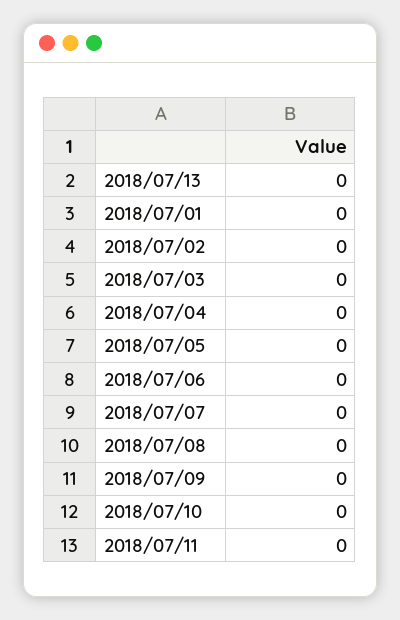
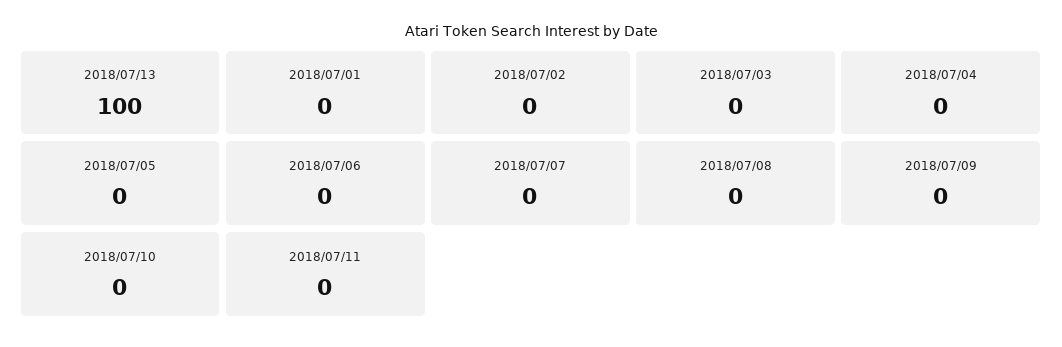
2018/07/13: 0 -> 100

